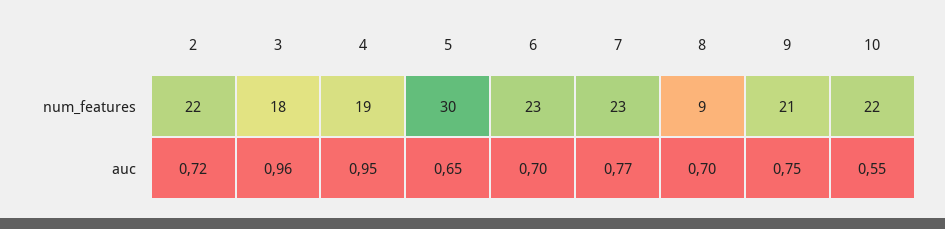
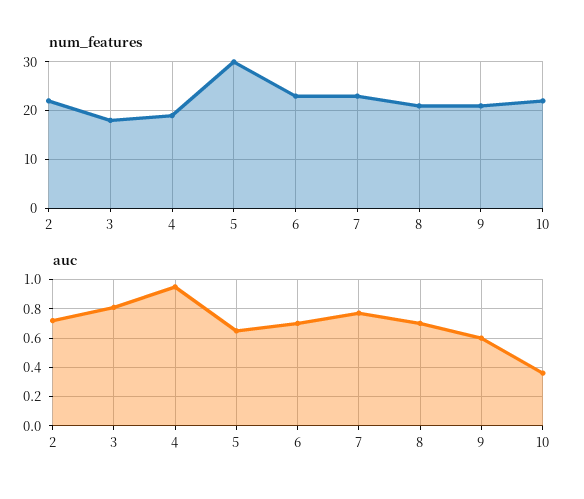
num_features, 8: 9 -> 20
auc, 3: 0.96 -> 0.8
auc, 9: 0.75 -> 0.6
auc, 10: 0.55 -> 0.35

